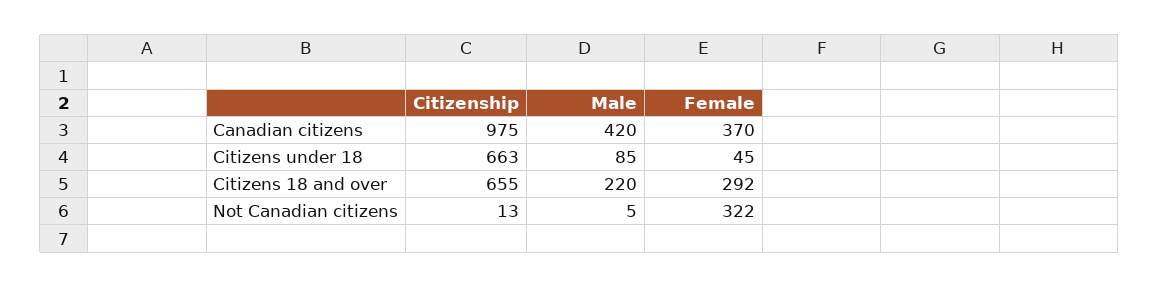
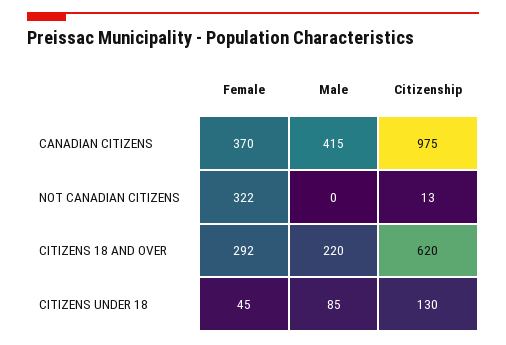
Male, Canadian citizens: 420 -> 415
Citizenship, Citizens under 18: 663 -> 130
Citizenship, Citizens 18 and over: 655 -> 620
Male, Not Canadian citizens: 5 -> 0

